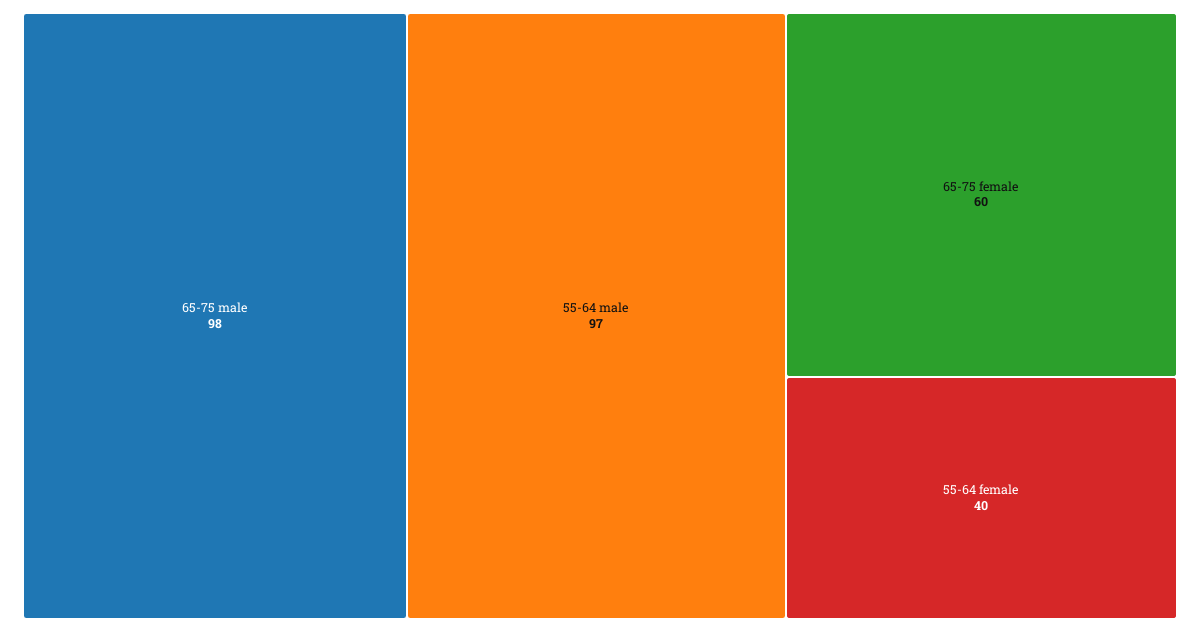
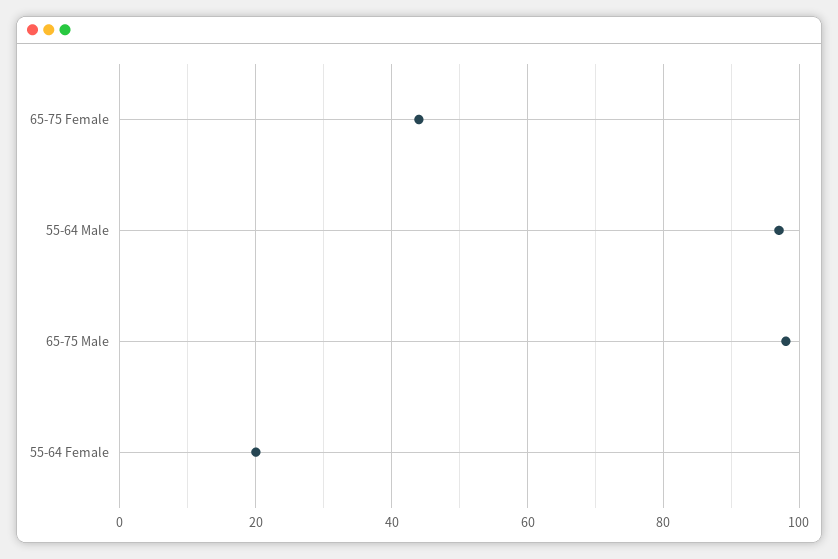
65-75 female: 60 -> 45
55-64 female: 40 -> 20

